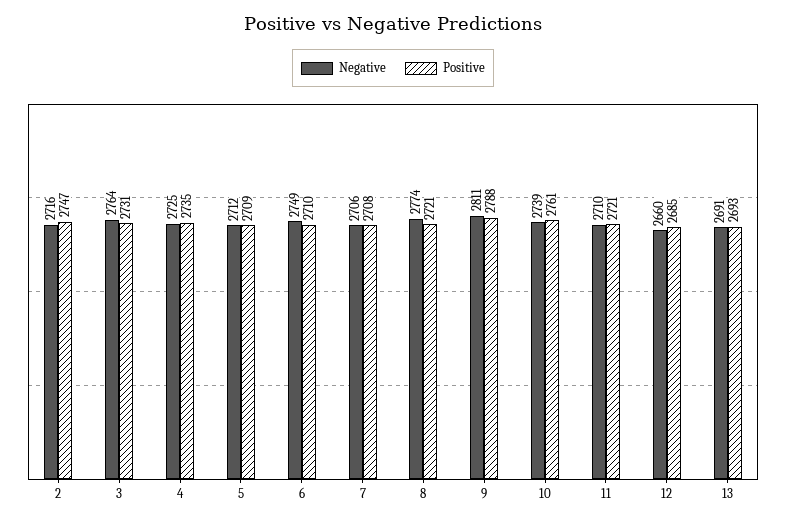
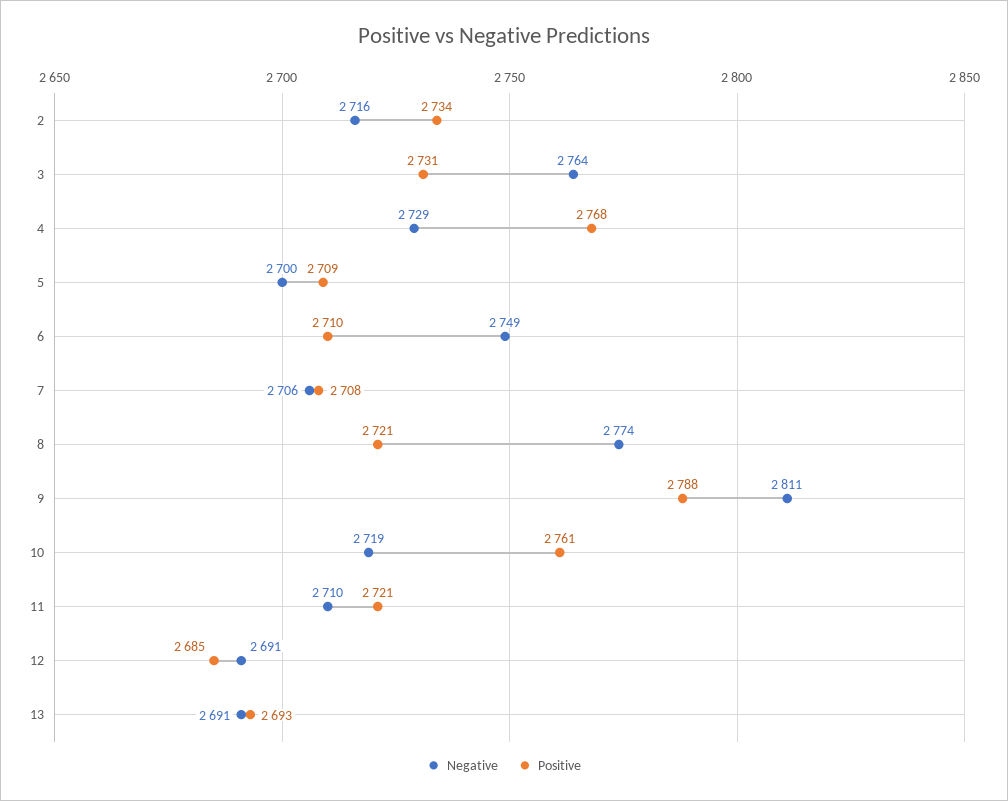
Positive, 2: 2747 -> 2734
Negative, 4: 2725 -> 2729
Positive, 4: 2735 -> 2768
Negative, 5: 2712 -> 2700
Negative, 10: 2739 -> 2719
Negative, 12: 2660 -> 2691

